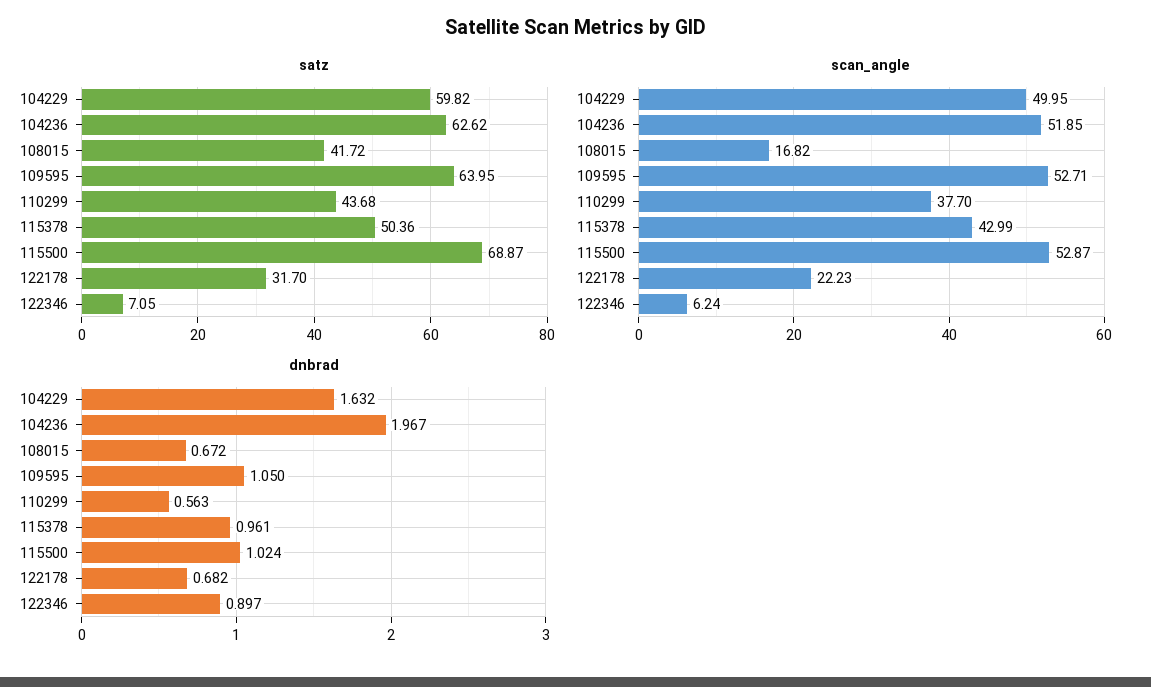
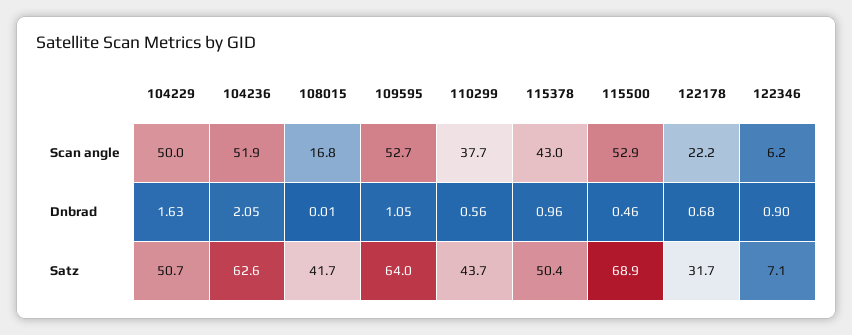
satz, 104229: 59.82 -> 50.7
dnbrad, 104236: 1.967 -> 2.05
dnbrad, 108015: 0.672 -> 0.01
dnbrad, 115500: 1.024 -> 0.46

